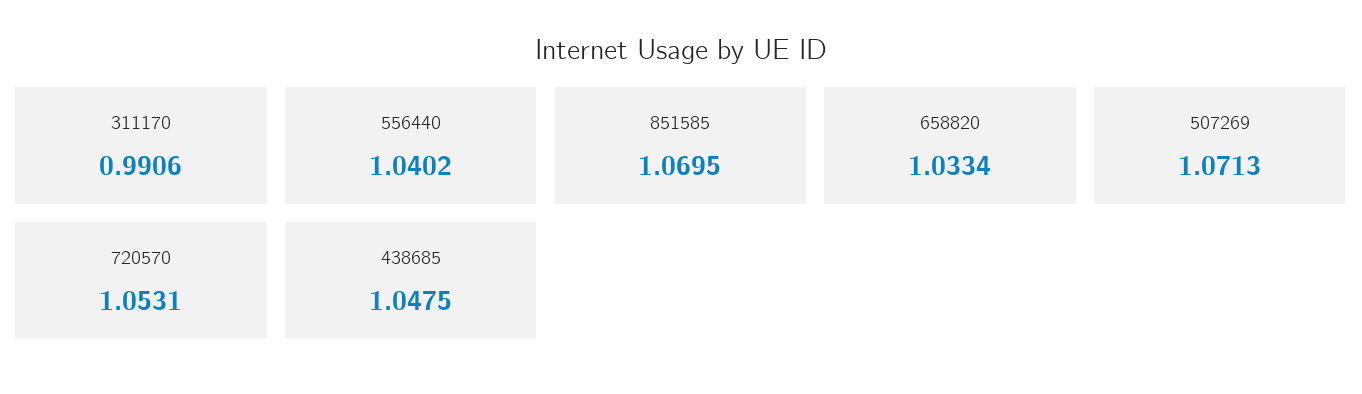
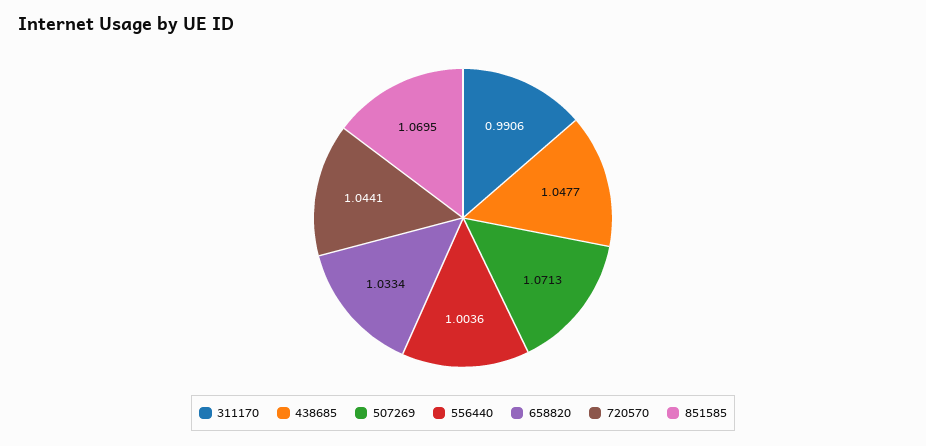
556440: 1.0402 -> 1.0036
720570: 1.0531 -> 1.0441
438685: 1.0475 -> 1.0477

